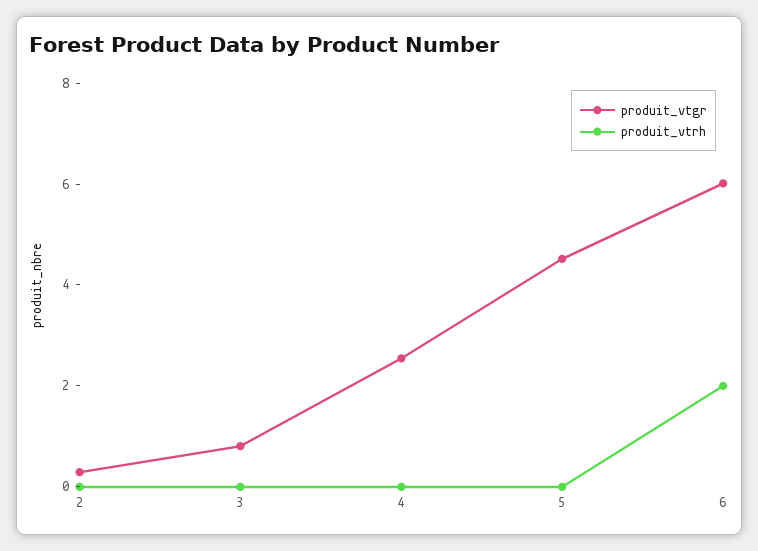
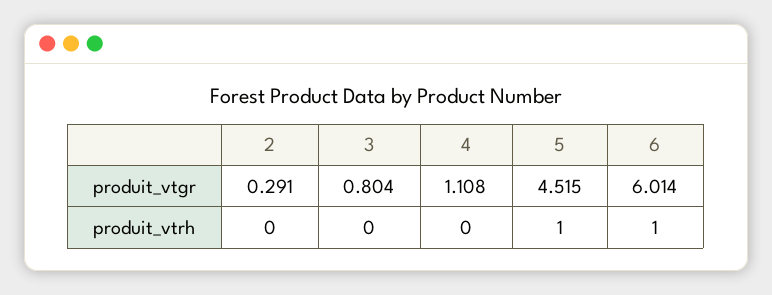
produit_vtgr, 4: 2.5 -> 1.108
produit_vtrh, 5: 0 -> 1
produit_vtrh, 6: 2 -> 1

